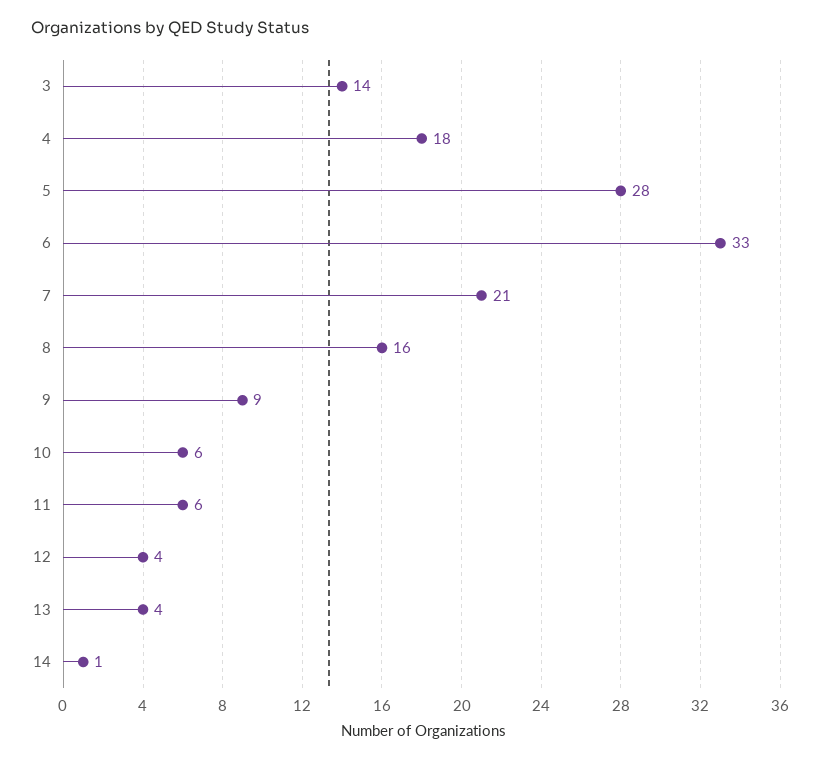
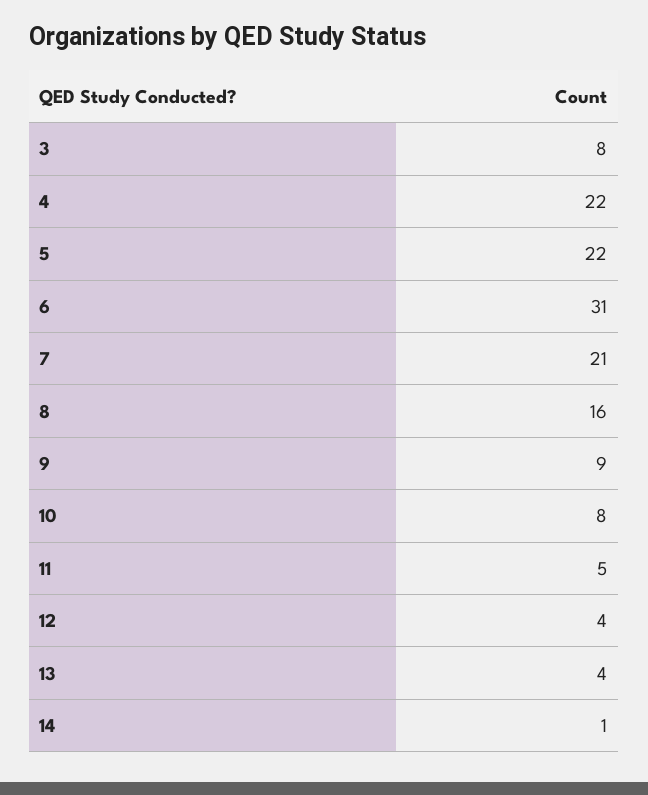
3: 14 -> 8
4: 18 -> 22
5: 28 -> 22
6: 33 -> 31
10: 6 -> 8
11: 6 -> 5

